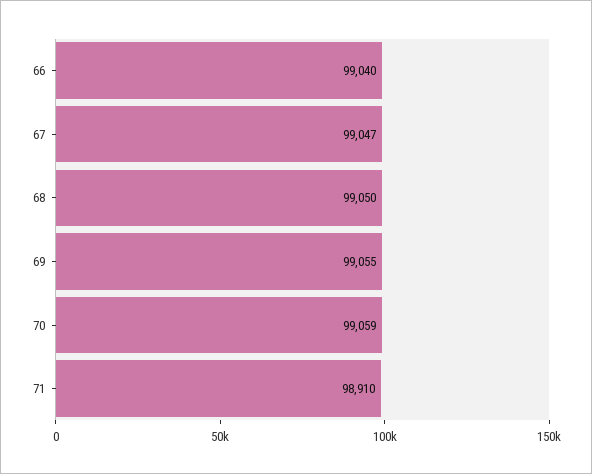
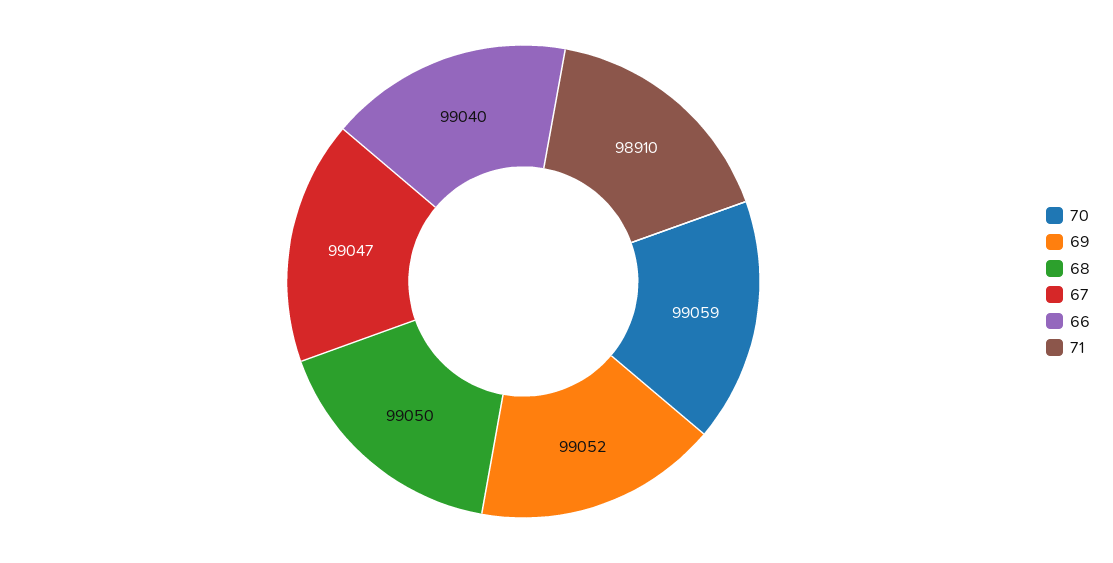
69: 99055 -> 99052

